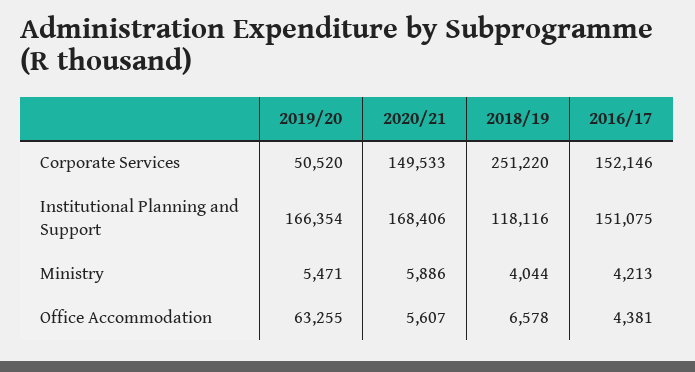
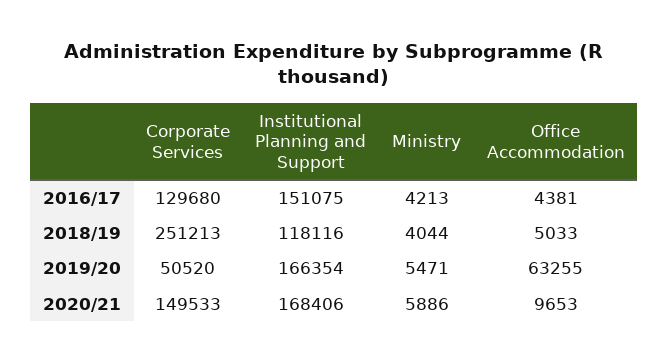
2018/19, Corporate Services: 251220 -> 251213
2016/17, Corporate Services: 152146 -> 129680
2020/21, Office Accommodation: 5607 -> 9653
2018/19, Office Accommodation: 6578 -> 5033

